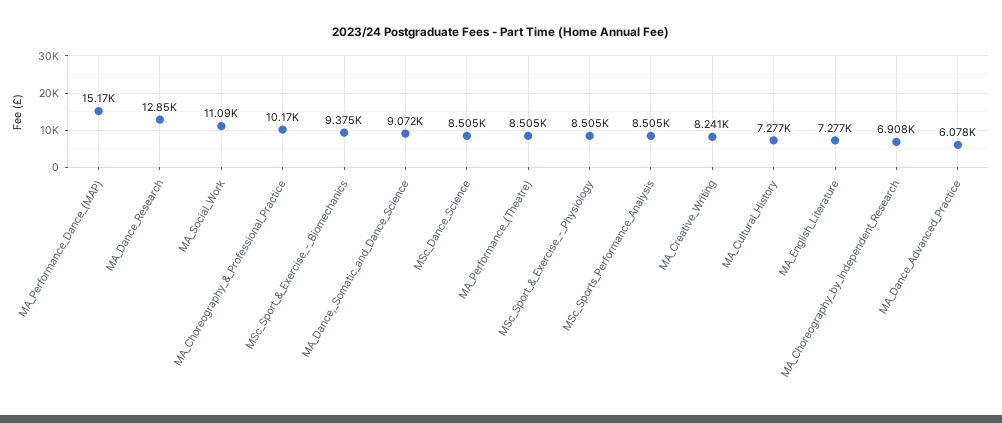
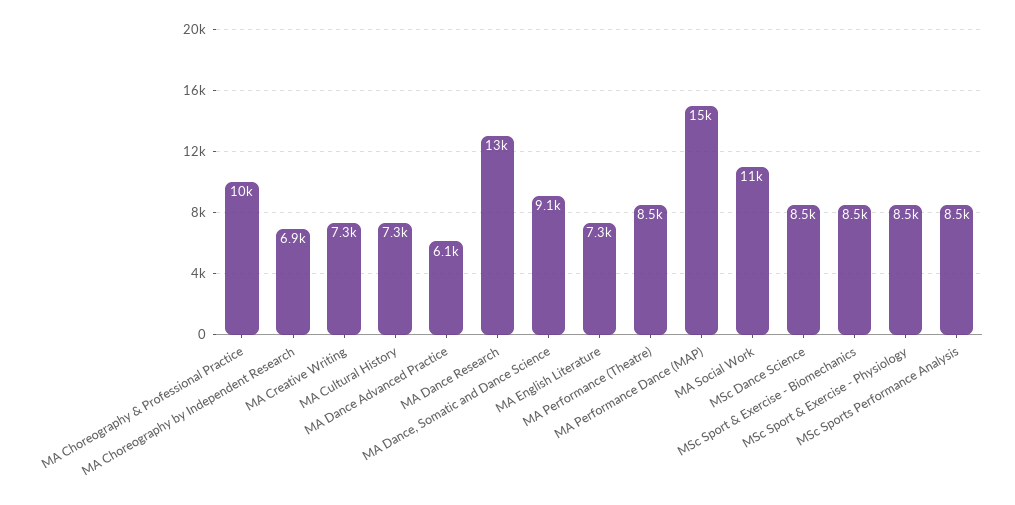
MSc_Sport_&_Exercise_-_Biomechanics: 9375 -> 8500
MA_Creative_Writing: 8241 -> 7300

